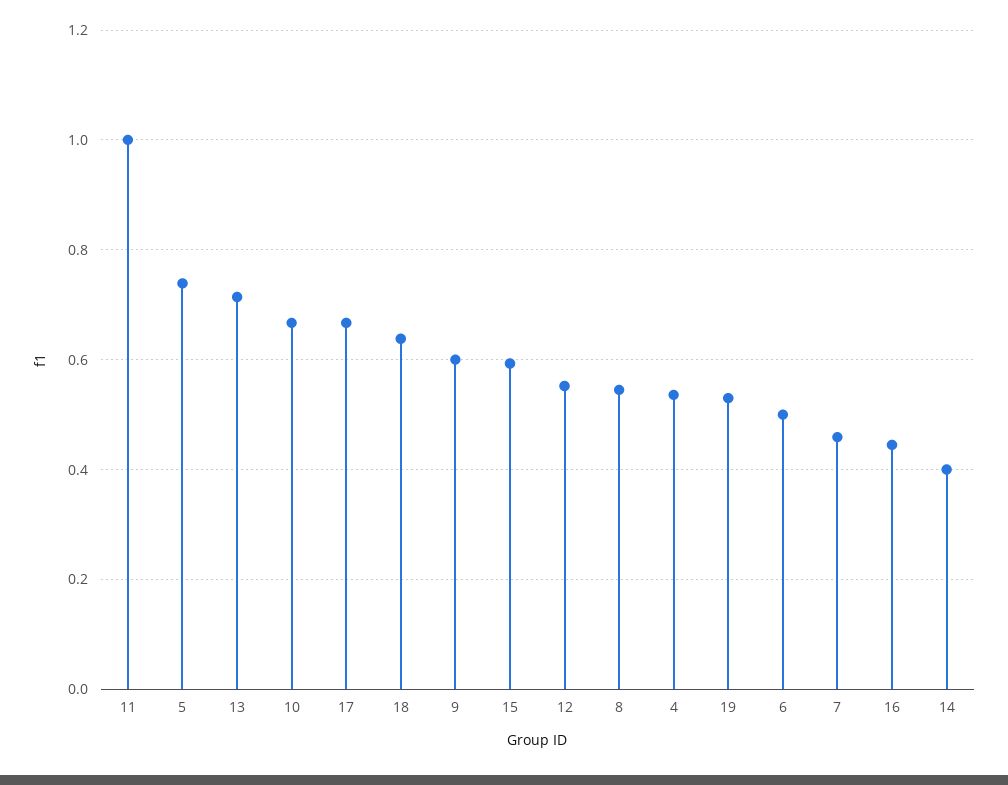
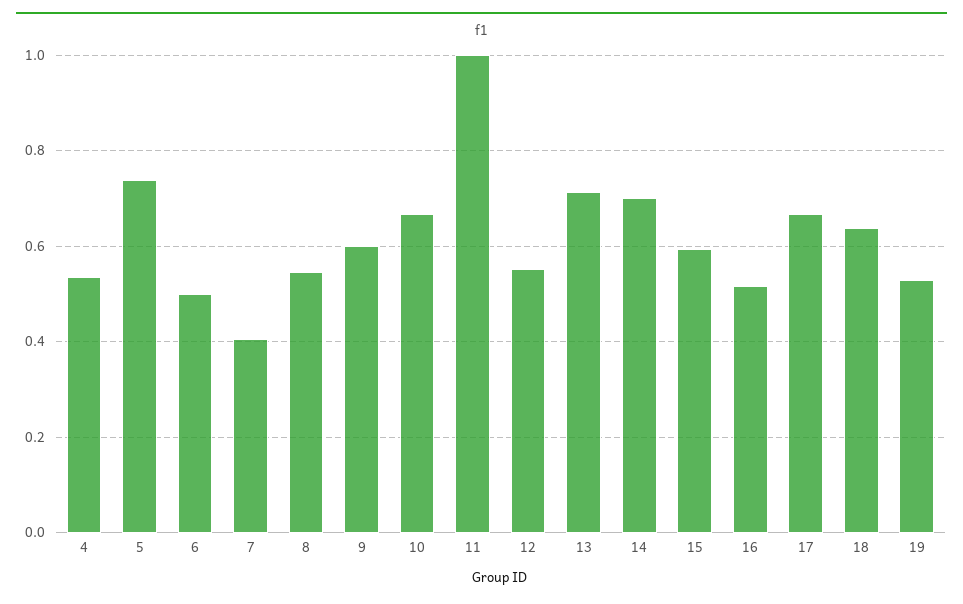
7: 0.46 -> 0.4
16: 0.44 -> 0.52
14: 0.4 -> 0.7

